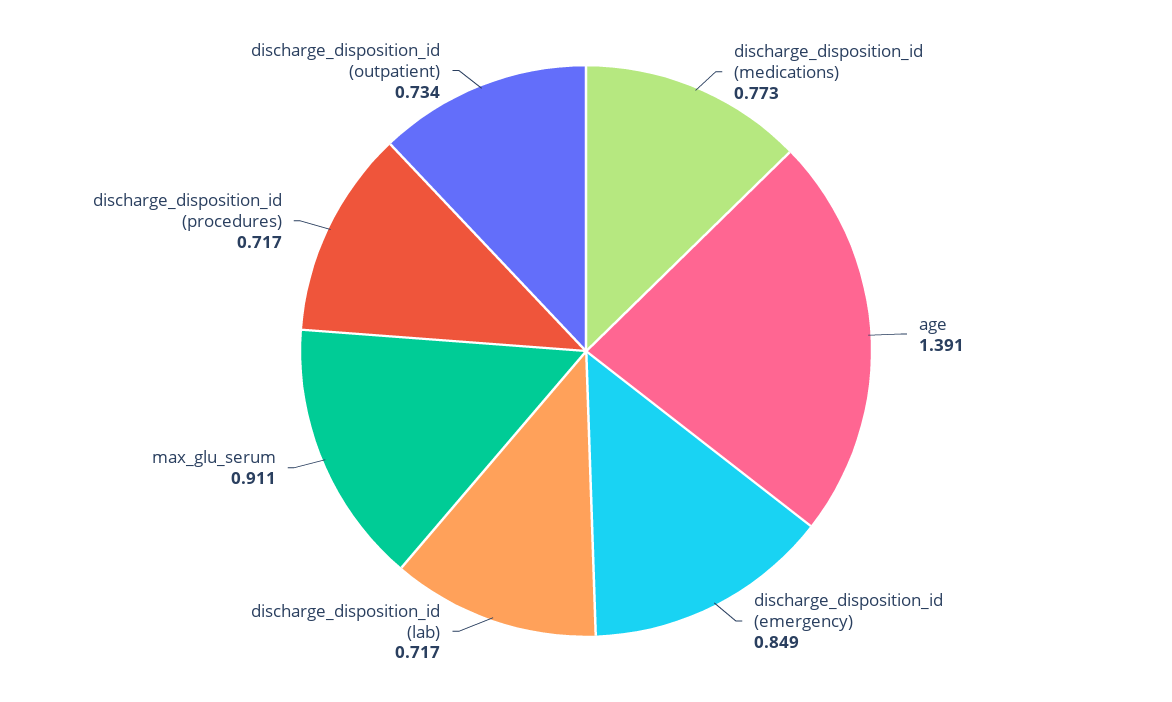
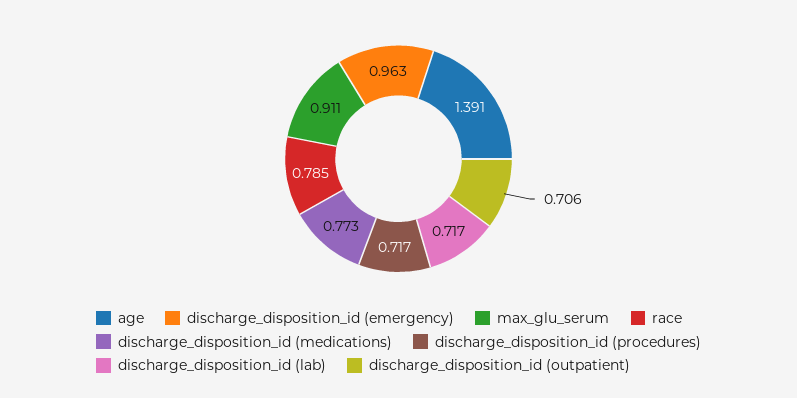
discharge_disposition_id (emergency): 0.849 -> 0.963
discharge_disposition_id (outpatient): 0.734 -> 0.706
race: none -> 0.785

